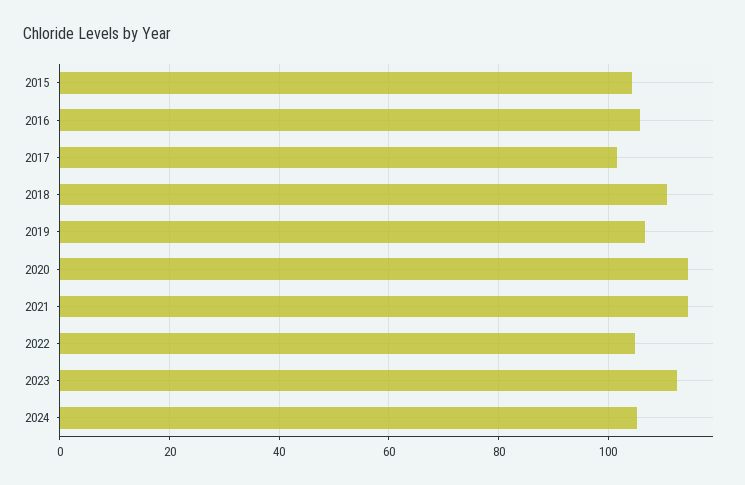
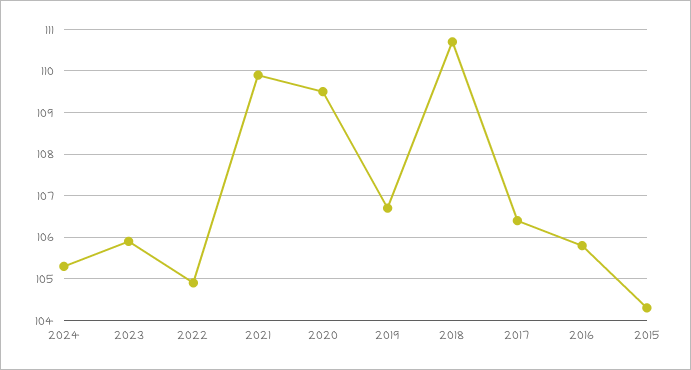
2017: 102 -> 106.5
2020: 114 -> 109.5
2021: 114 -> 110
2023: 112 -> 106

